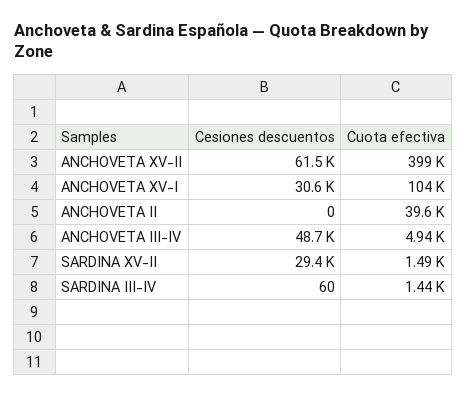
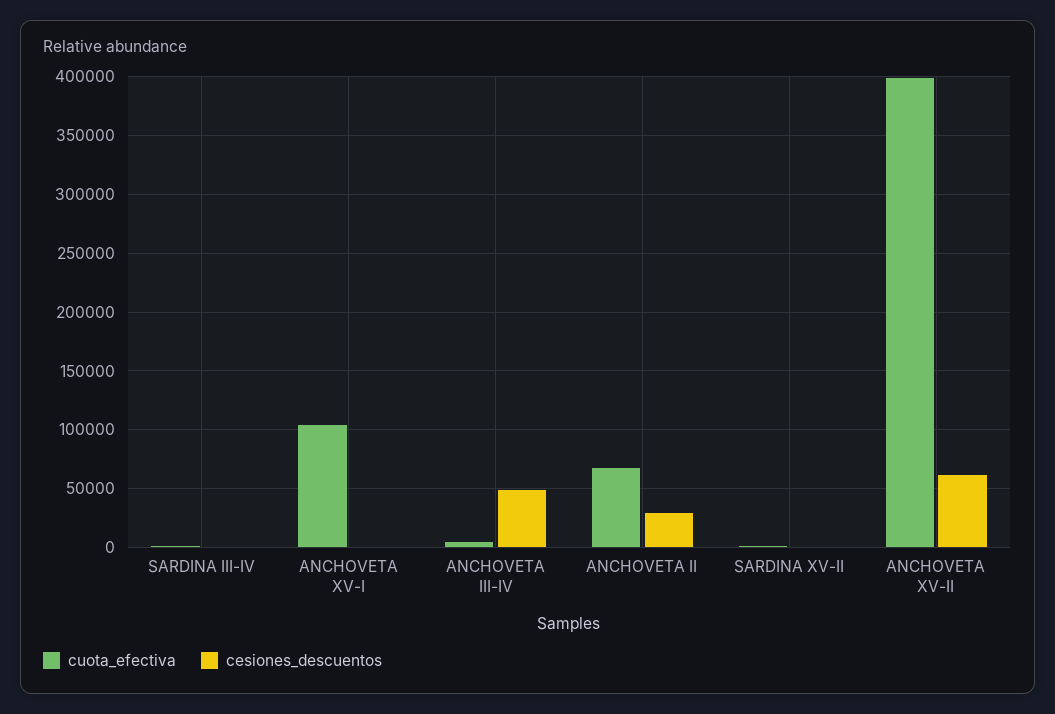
Cesiones descuentos, ANCHOVETA XV-I: 30600 -> 0
Cesiones descuentos, ANCHOVETA II: 0 -> 30000
Cuota efectiva, ANCHOVETA II: 39600 -> 70000
Cesiones descuentos, SARDINA XV-II: 29400 -> 0

